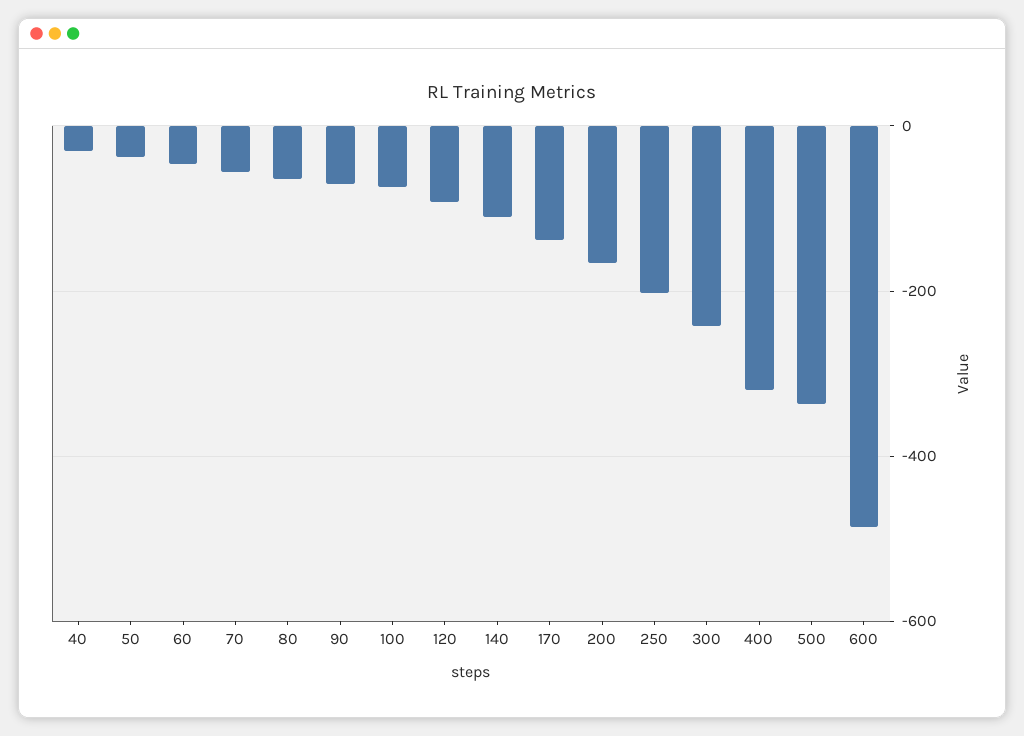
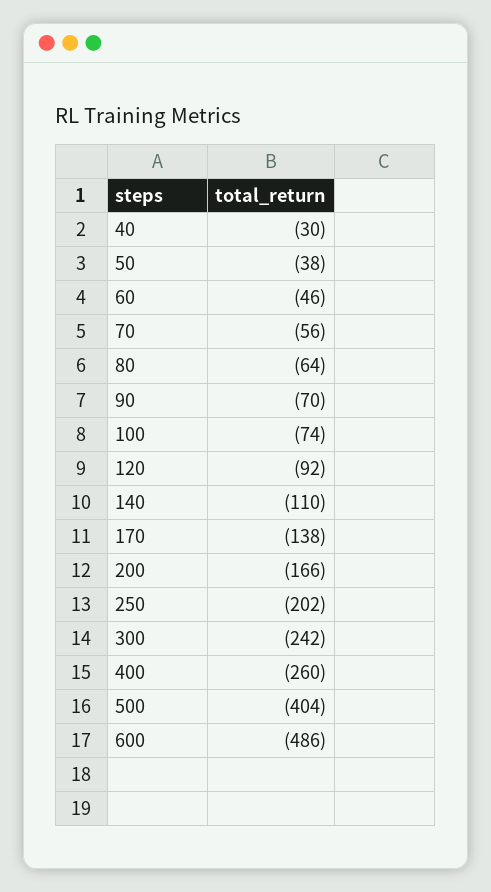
400: -320 -> -260
500: -340 -> -404

